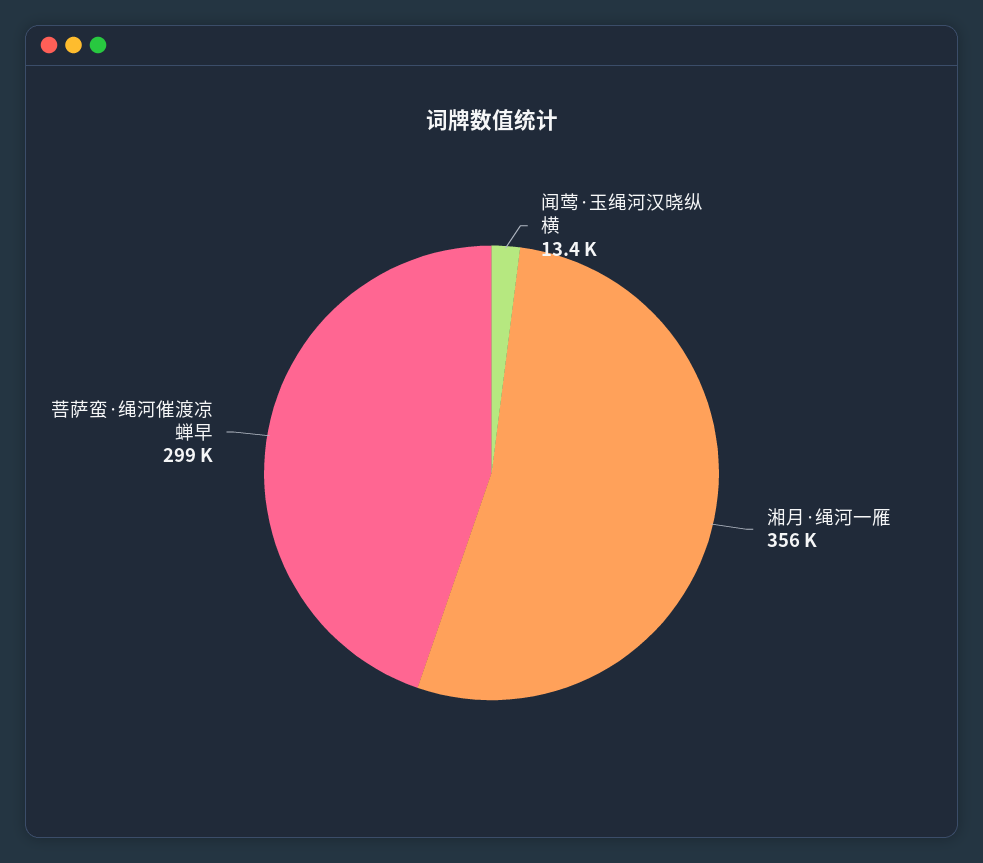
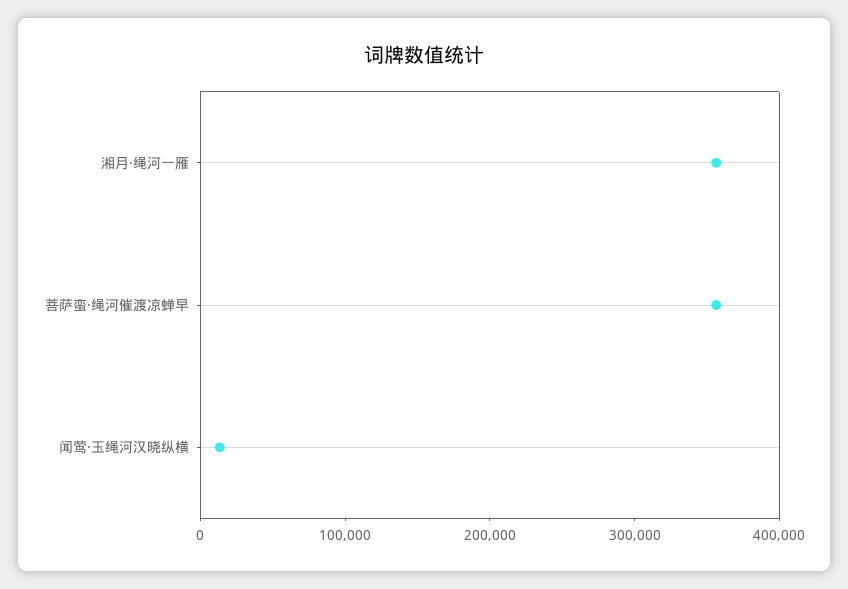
菩萨蛮·绳河催渡凉蝉早: 299000 -> 360000

